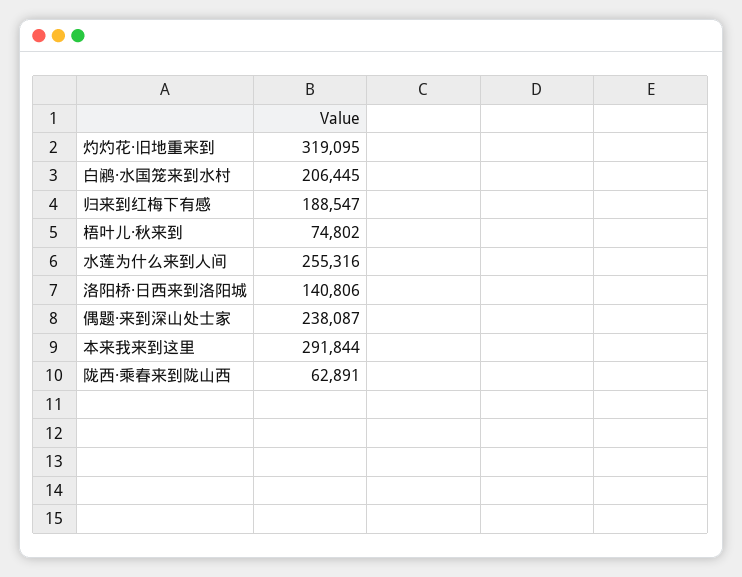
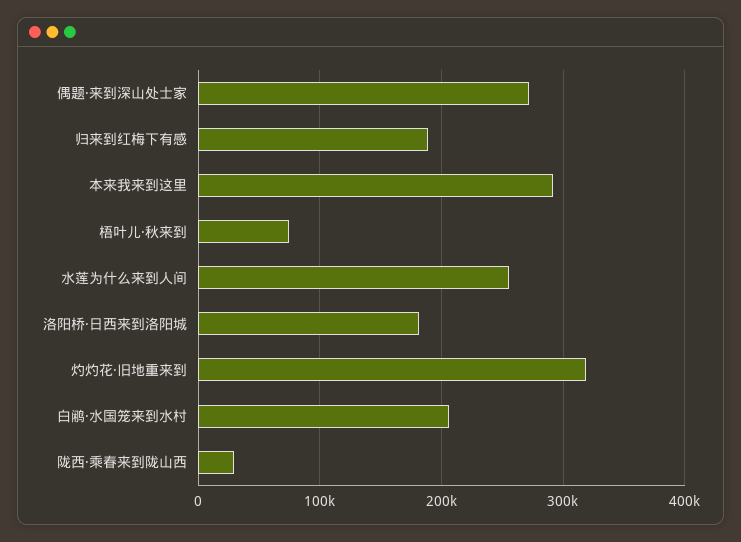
洛阳桥·日西来到洛阳城: 140806 -> 180000
偶题·来到深山处士家: 238087 -> 270000
陇西·乘春来到陇山西: 62891 -> 30000

